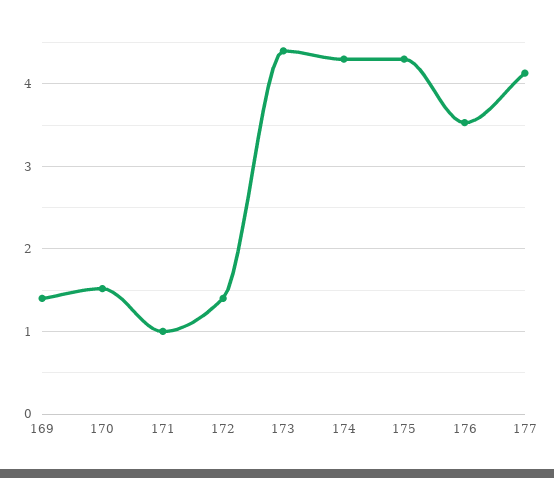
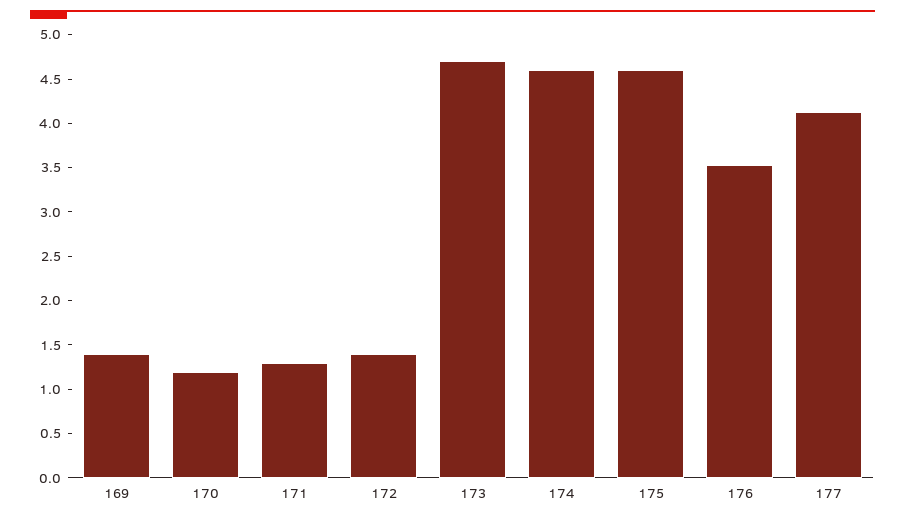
170: 1.5 -> 1.2
171: 1 -> 1.3
173: 4.4 -> 4.7
174: 4.3 -> 4.6
175: 4.3 -> 4.6

